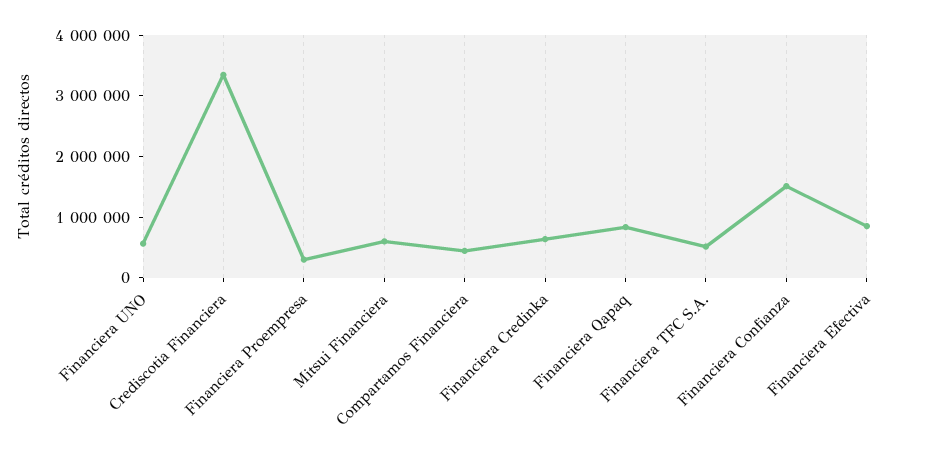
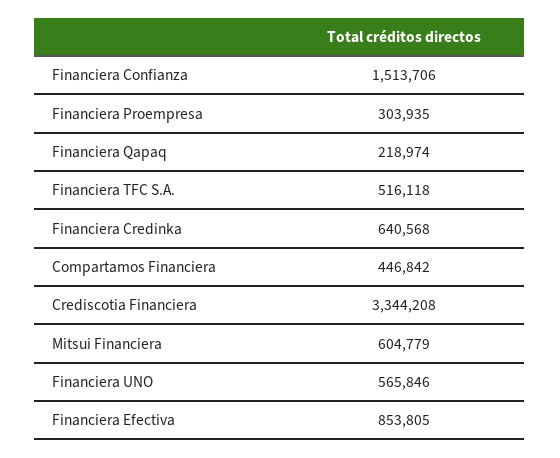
Financiera Qapaq: 800000 -> 218974

